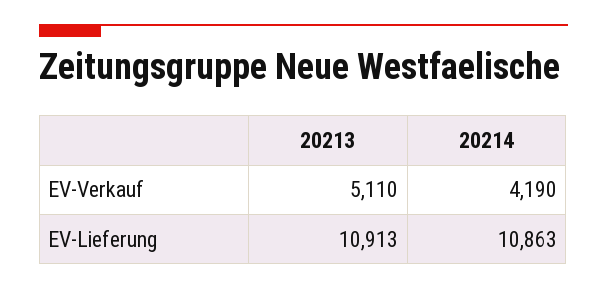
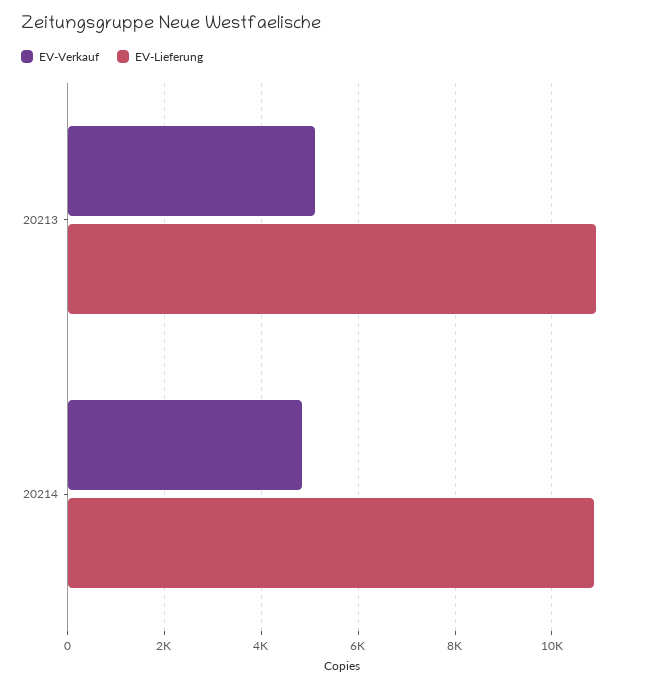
EV-Verkauf, 20214: 4190 -> 4800

